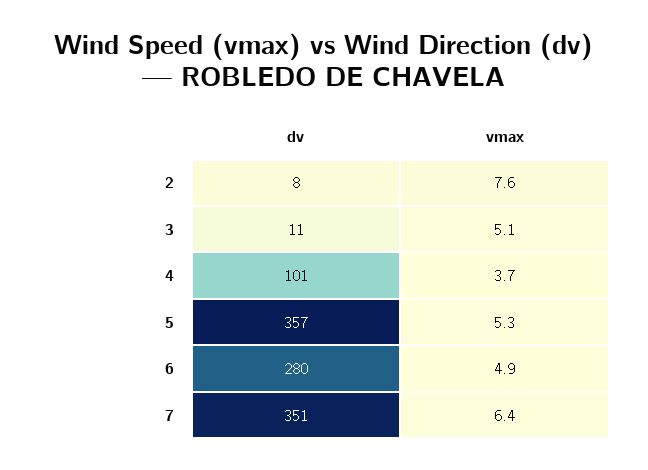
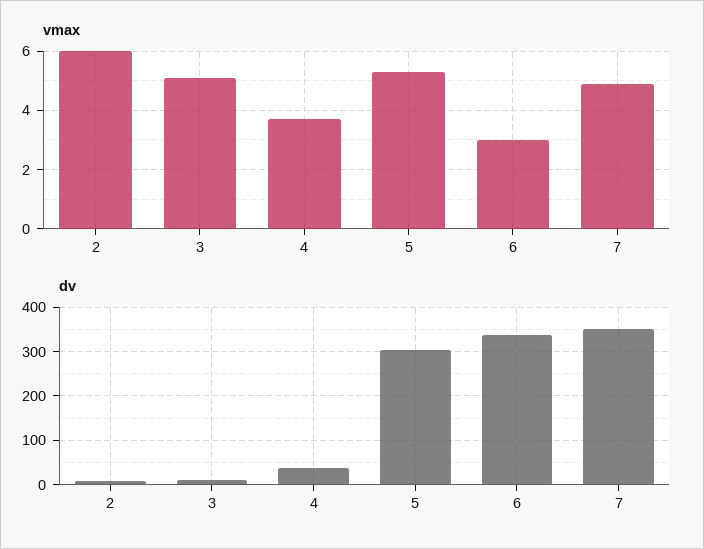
vmax, 2: 7.6 -> 6
dv, 4: 101 -> 40
dv, 5: 357 -> 300
dv, 6: 280 -> 340
vmax, 6: 4.9 -> 3
vmax, 7: 6.4 -> 5

